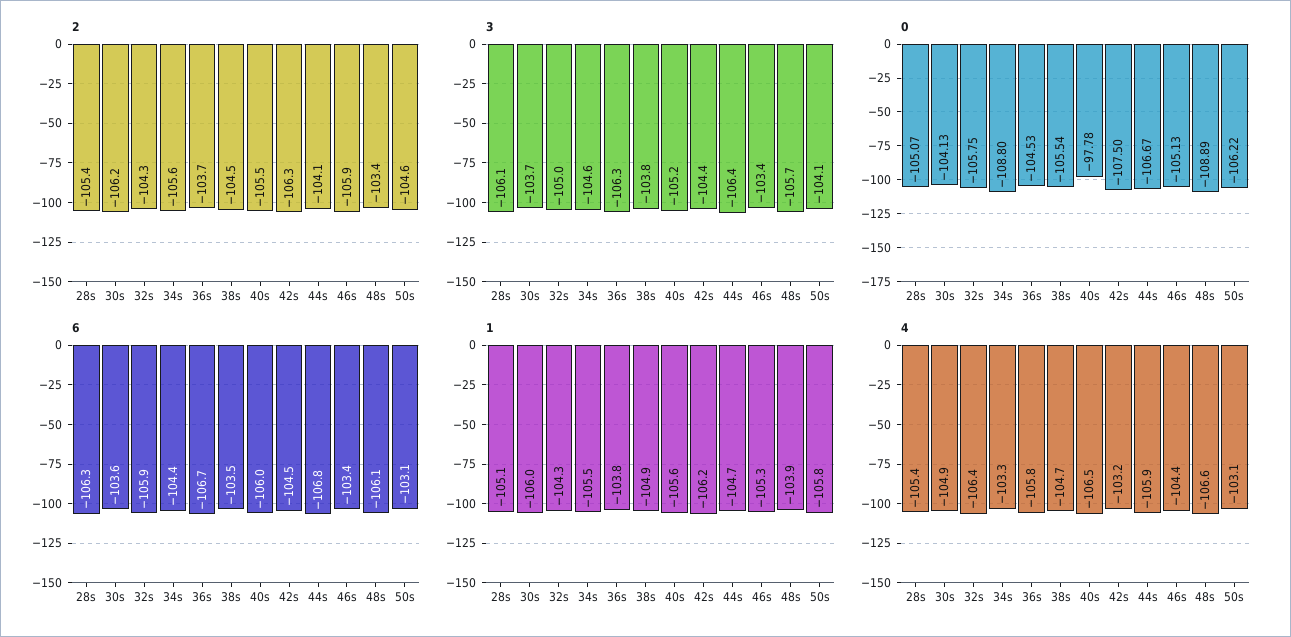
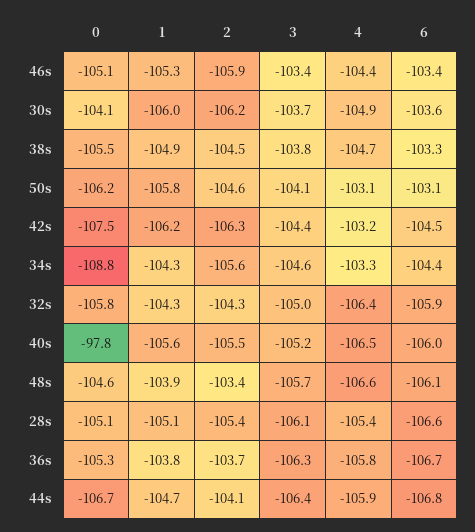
0, 36s: -104.53 -> -105.3
0, 48s: -108.89 -> -104.6
6, 28s: -106.3 -> -106.6
6, 38s: -103.5 -> -103.3
1, 34s: -105.5 -> -104.3

